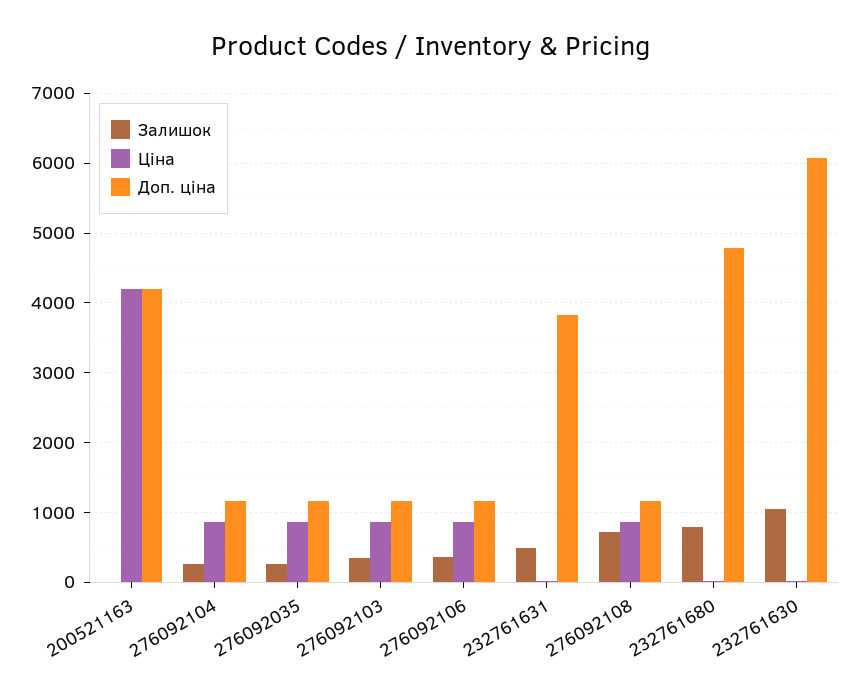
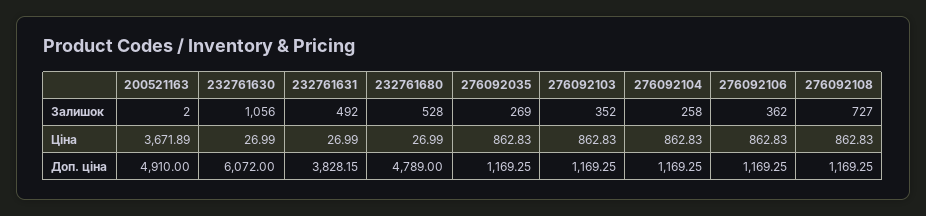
Ціна, 200521163: 4200 -> 3671.89
Доп. ціна, 200521163: 4200 -> 4910
Залишок, 232761680: 800 -> 528

